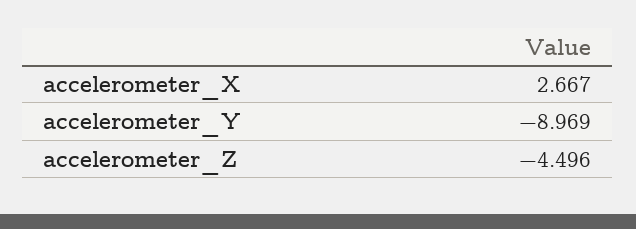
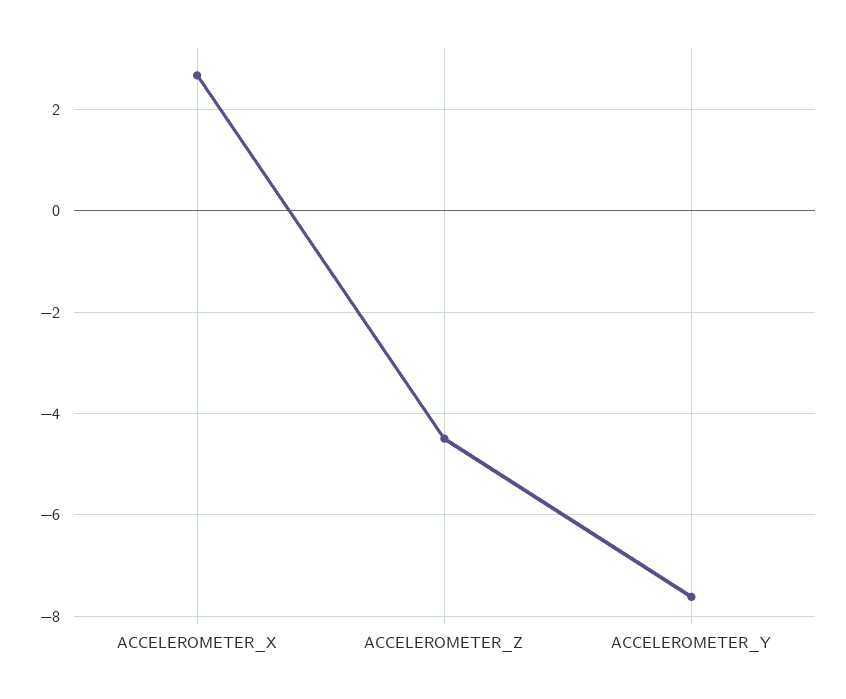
accelerometer_Y: -8.969 -> -7.6

